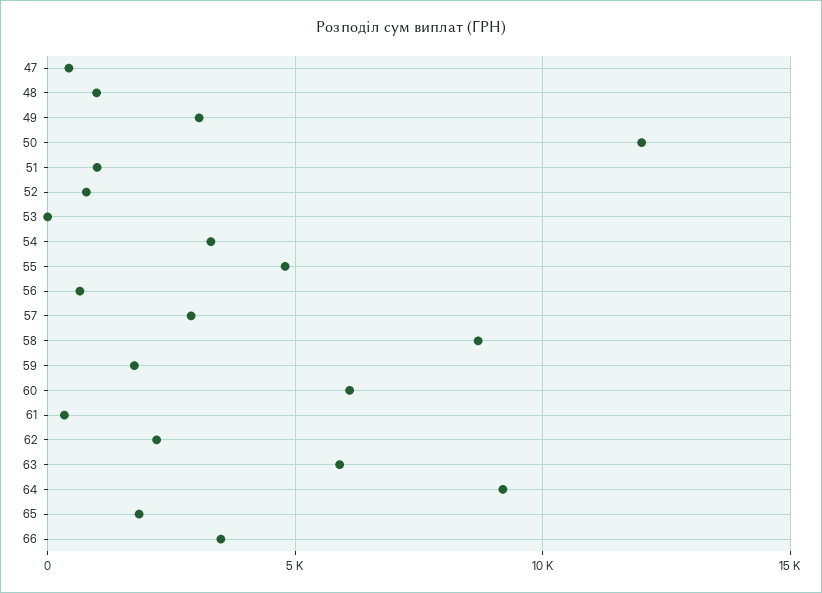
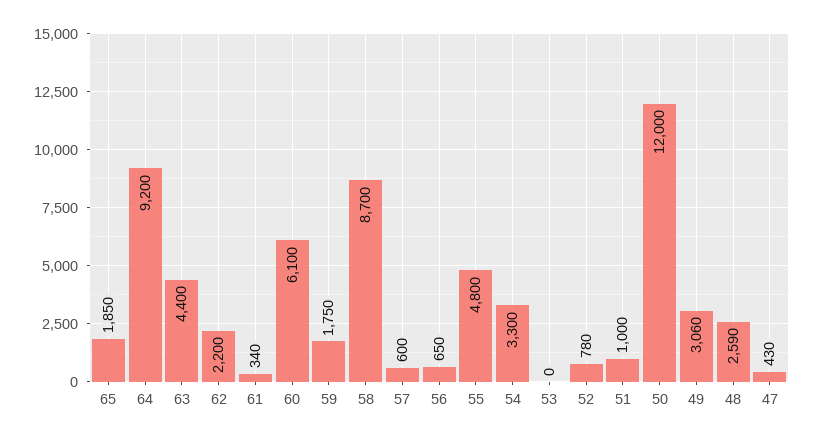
48: 1000 -> 2590
57: 3000 -> 600
63: 6000 -> 4400
66: 3500 -> none

